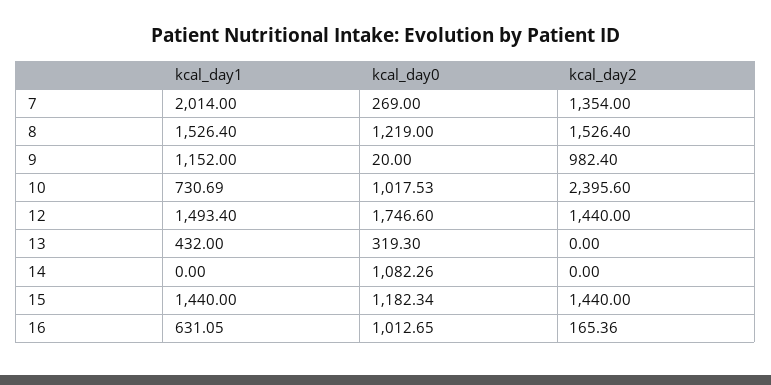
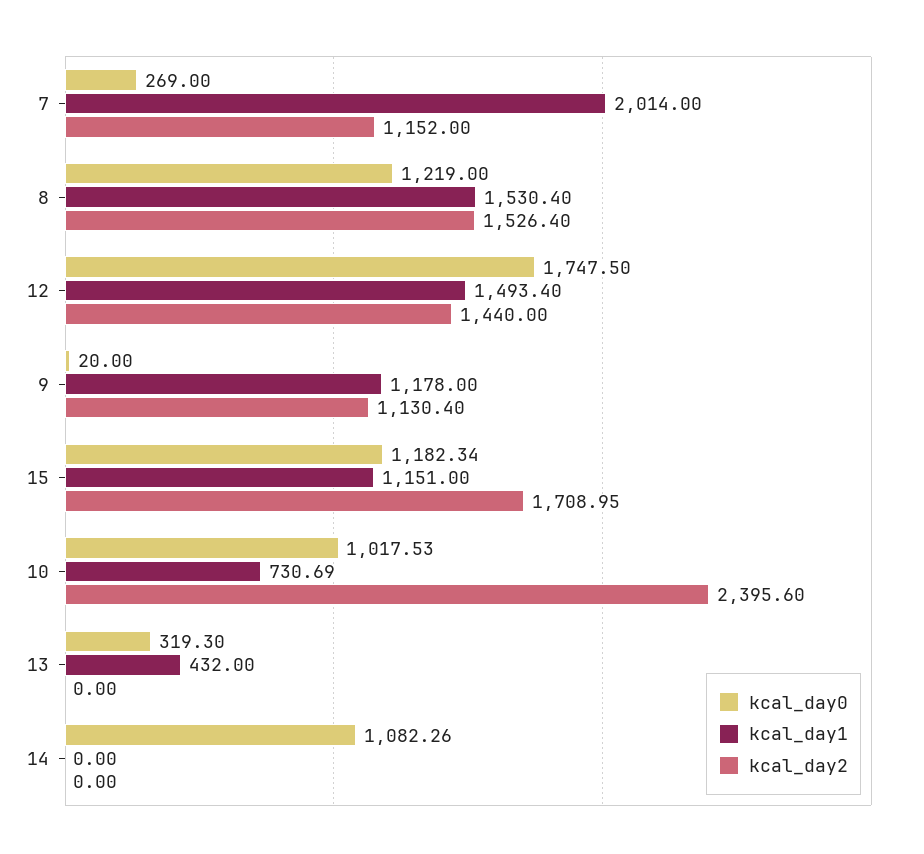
kcal_day2, 7: 1354 -> 1152
kcal_day1, 8: 1526.4 -> 1530.4
kcal_day1, 9: 1152 -> 1178
kcal_day2, 9: 982.4 -> 1130.4
kcal_day0, 12: 1746.6 -> 1747.5
kcal_day1, 15: 1440 -> 1151
kcal_day2, 15: 1440 -> 1708.95
kcal_day1, 16: 631.05 -> none
kcal_day0, 16: 1012.65 -> none
kcal_day2, 16: 165.36 -> none

